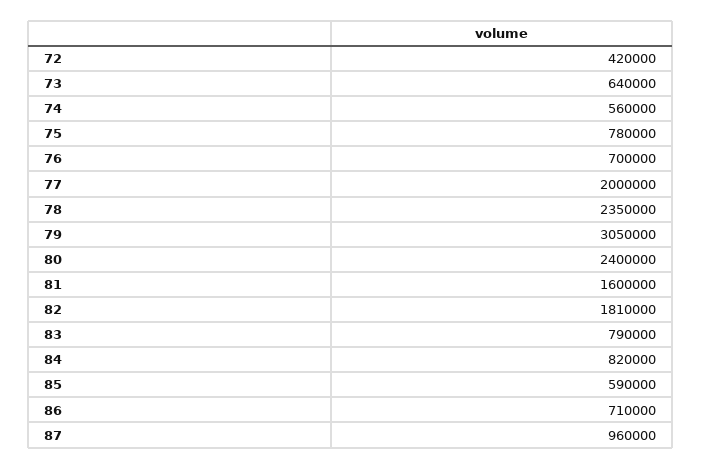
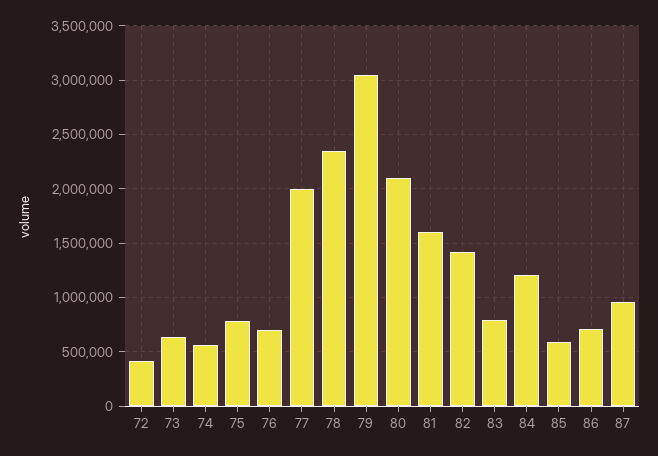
80: 2400000 -> 2100000
82: 1810000 -> 1400000
84: 820000 -> 1200000

